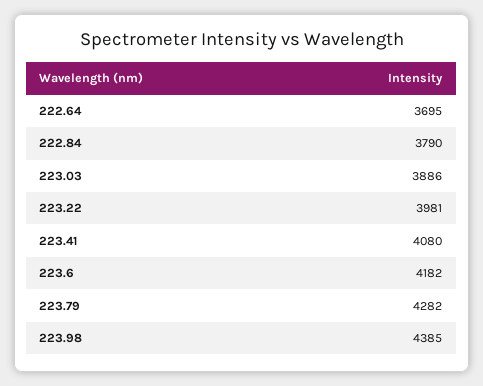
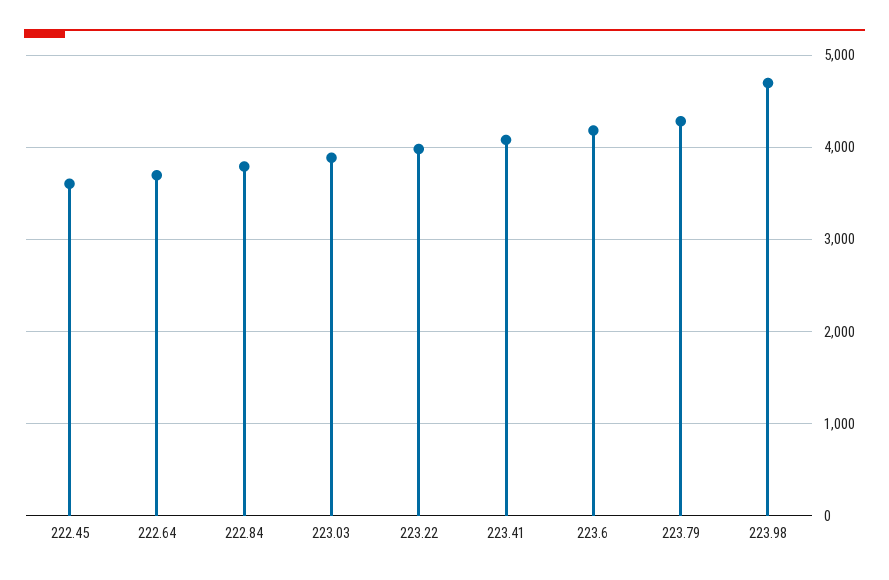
223.98: 4385 -> 4700
222.45: none -> 3600

